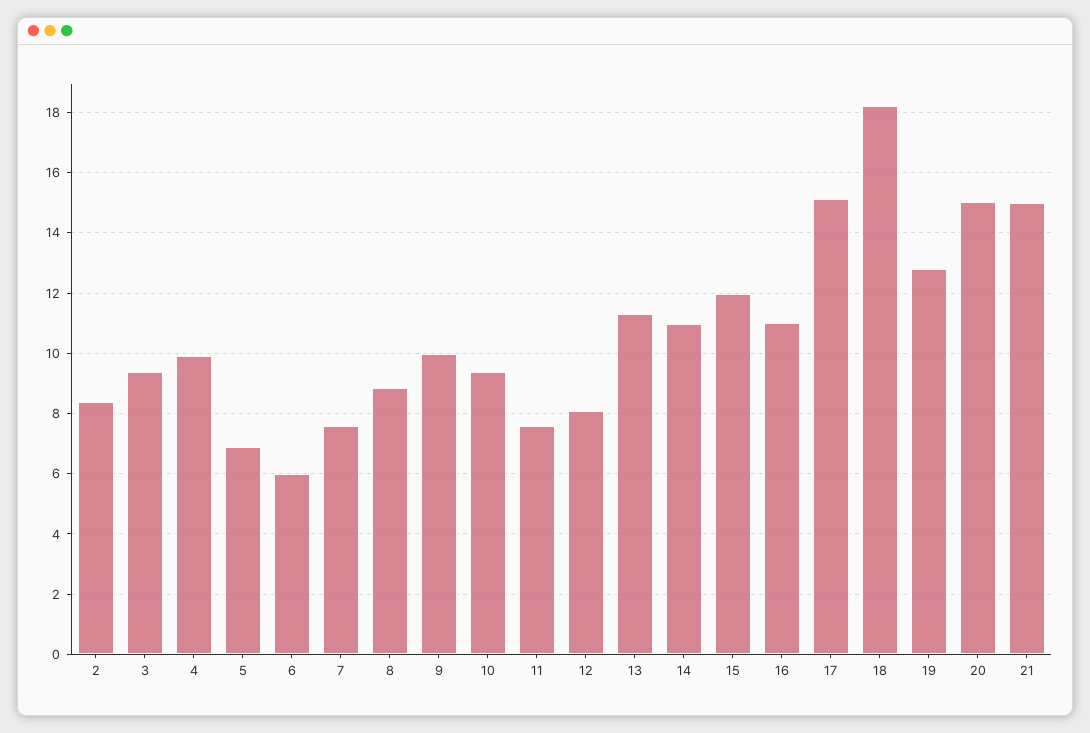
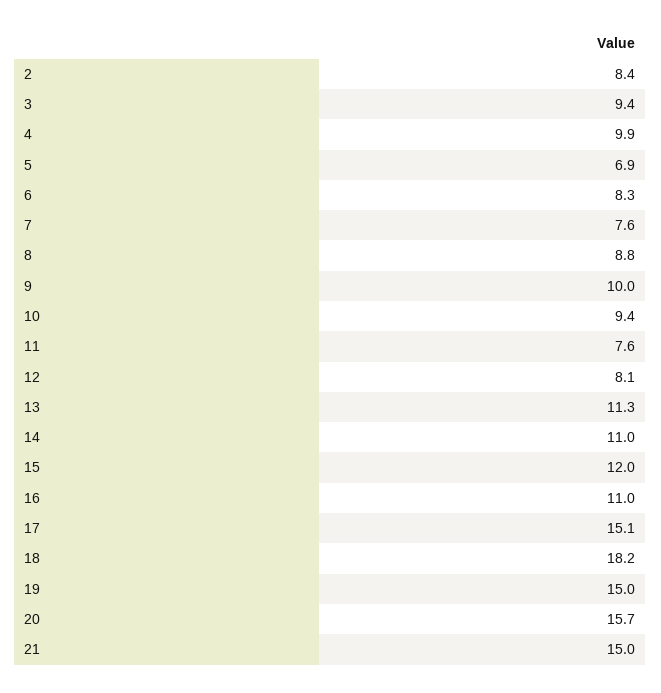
6: 6 -> 8.3
19: 12.8 -> 15
20: 15 -> 15.7

